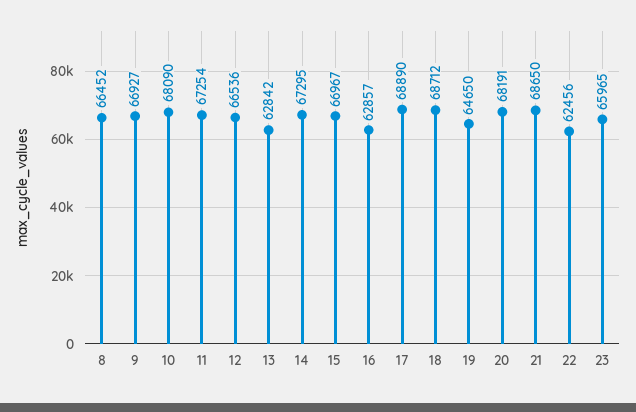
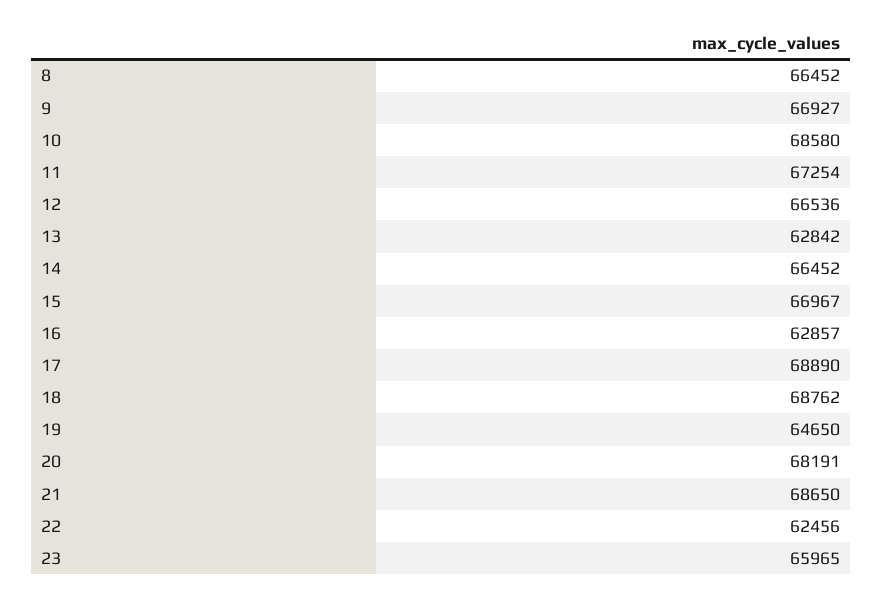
10: 68090 -> 68580
14: 67295 -> 66452
18: 68712 -> 68762

